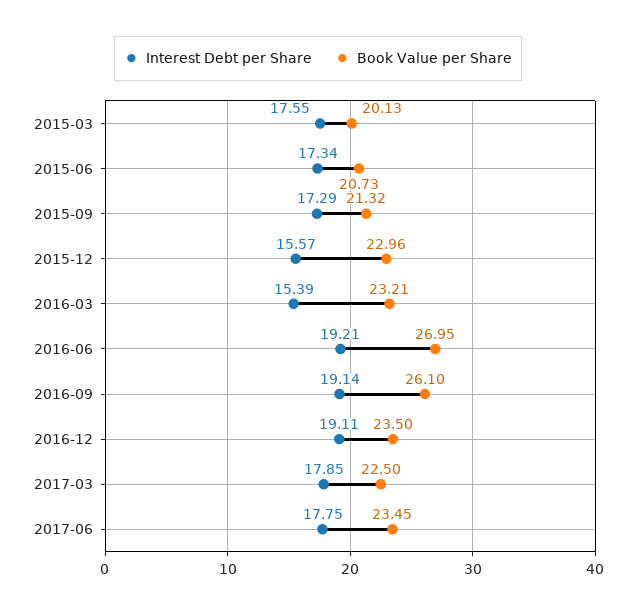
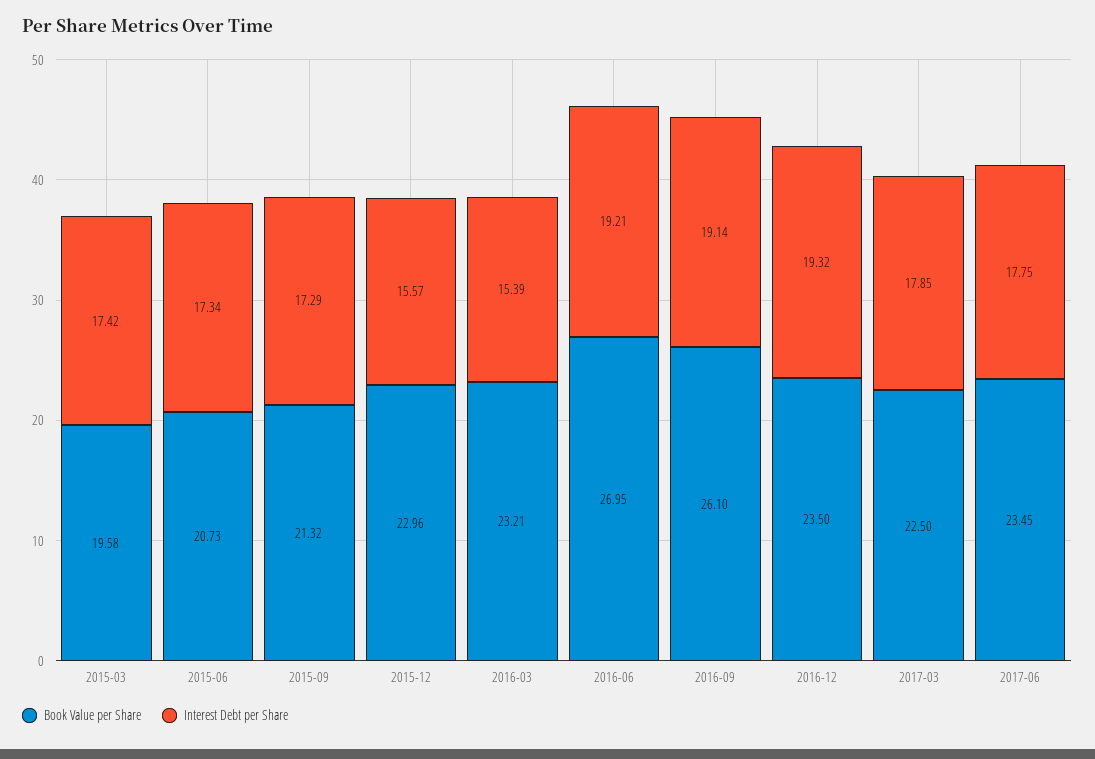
Interest Debt per Share, 2015-03: 17.55 -> 17.42
Book Value per Share, 2015-03: 20.13 -> 19.58
Interest Debt per Share, 2016-12: 19.11 -> 19.32

